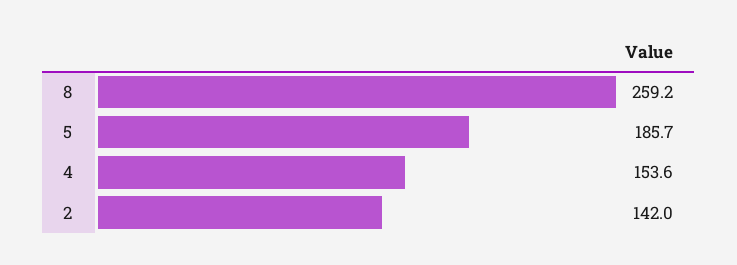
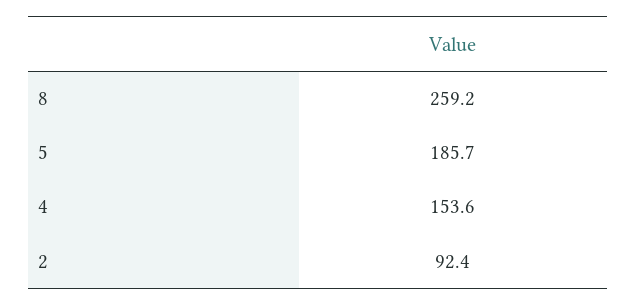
2: 142 -> 92.4

